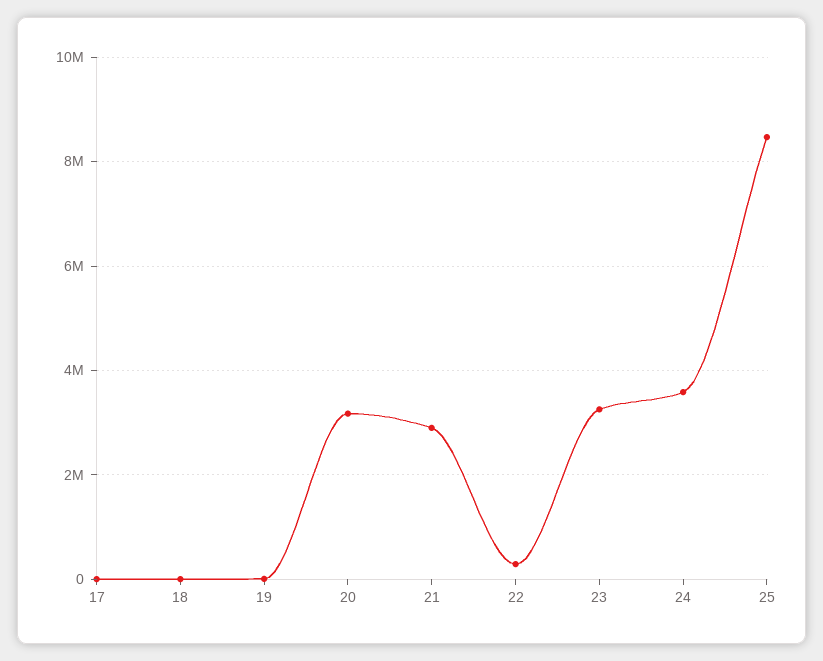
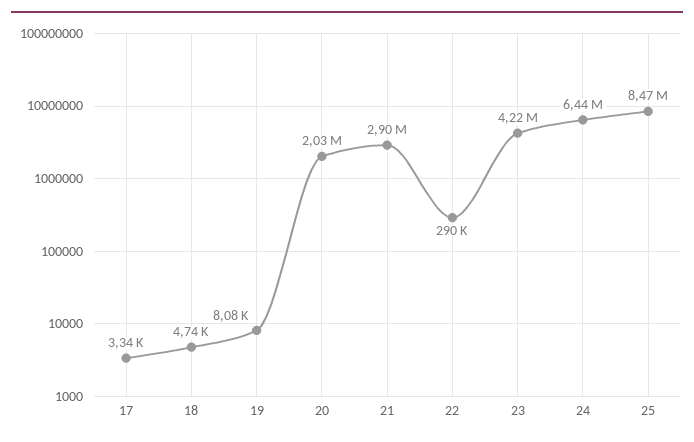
20: 3200000 -> 2030000
23: 3200000 -> 4220000
24: 3600000 -> 6440000

